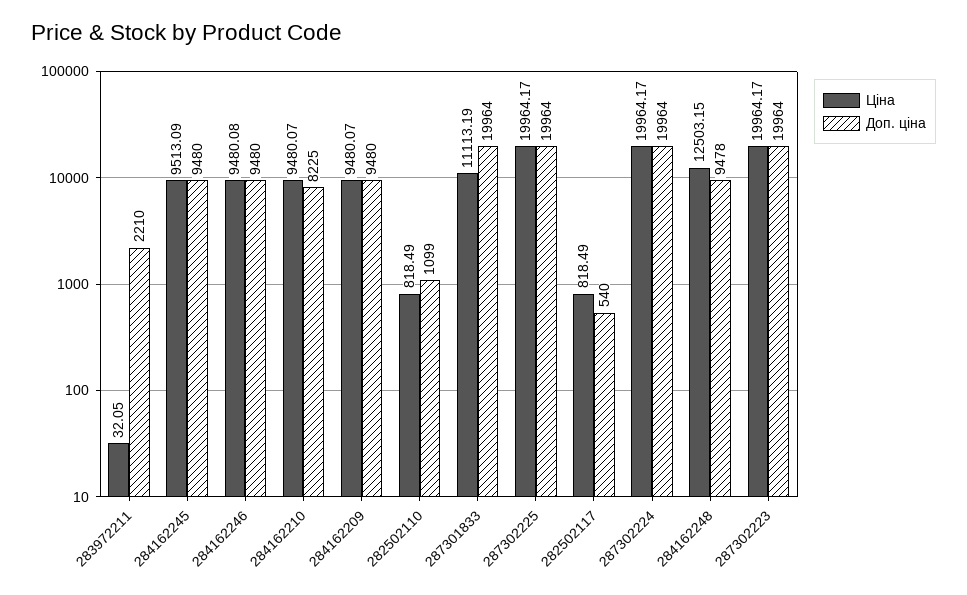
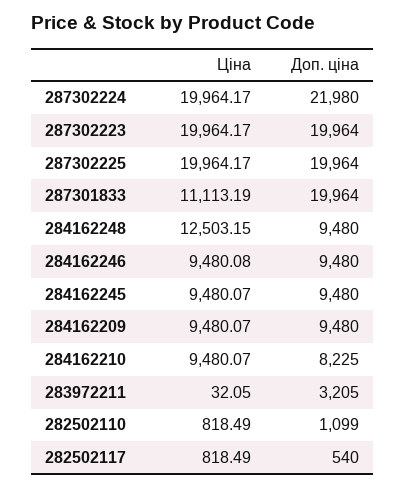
Доп. ціна, 283972211: 2210 -> 3205
Ціна, 284162245: 9513.09 -> 9480.07
Доп. ціна, 287302224: 19964 -> 21980
Доп. ціна, 284162248: 9478 -> 9480

